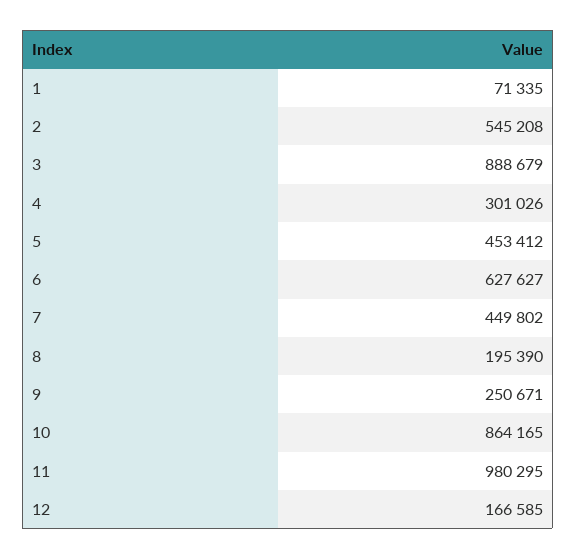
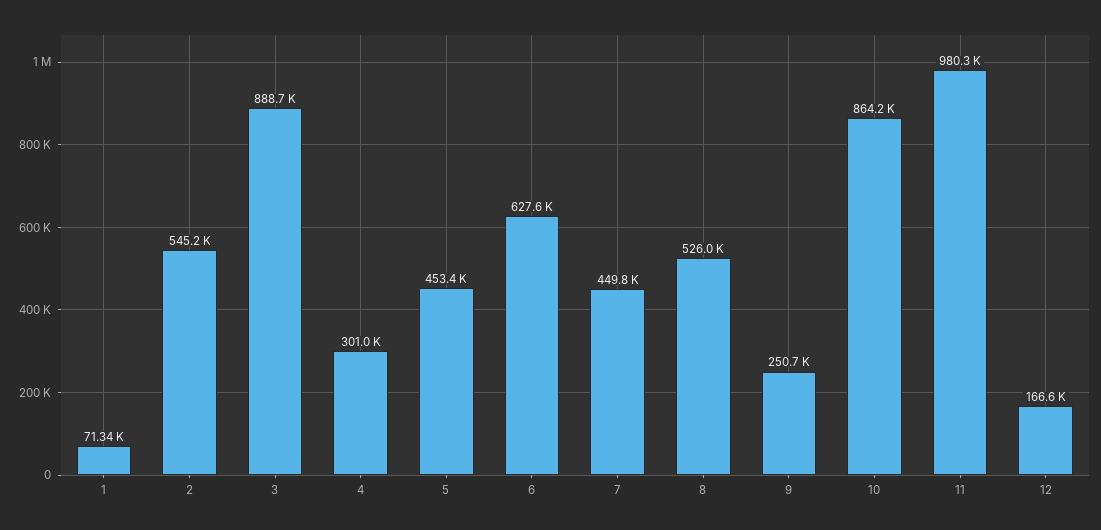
8: 195390 -> 526000

